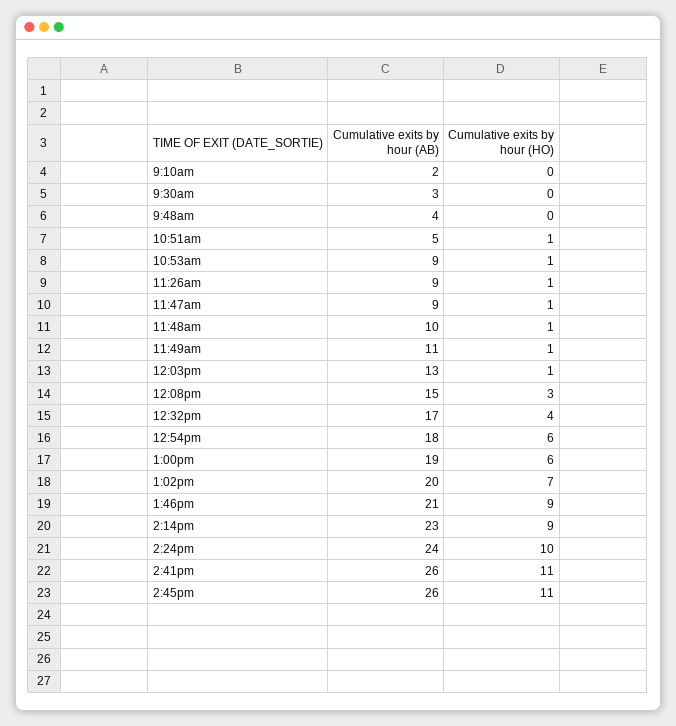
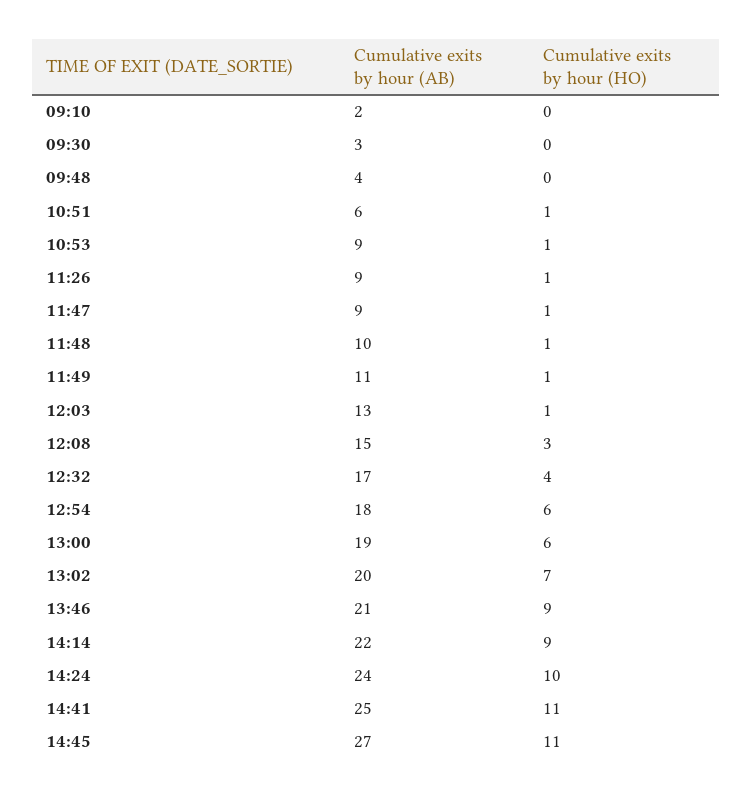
Cumulative exits by hour (AB), 10:51am: 5 -> 6
Cumulative exits by hour (AB), 2:14pm: 23 -> 22
Cumulative exits by hour (AB), 2:41pm: 26 -> 25
Cumulative exits by hour (AB), 2:45pm: 26 -> 27

